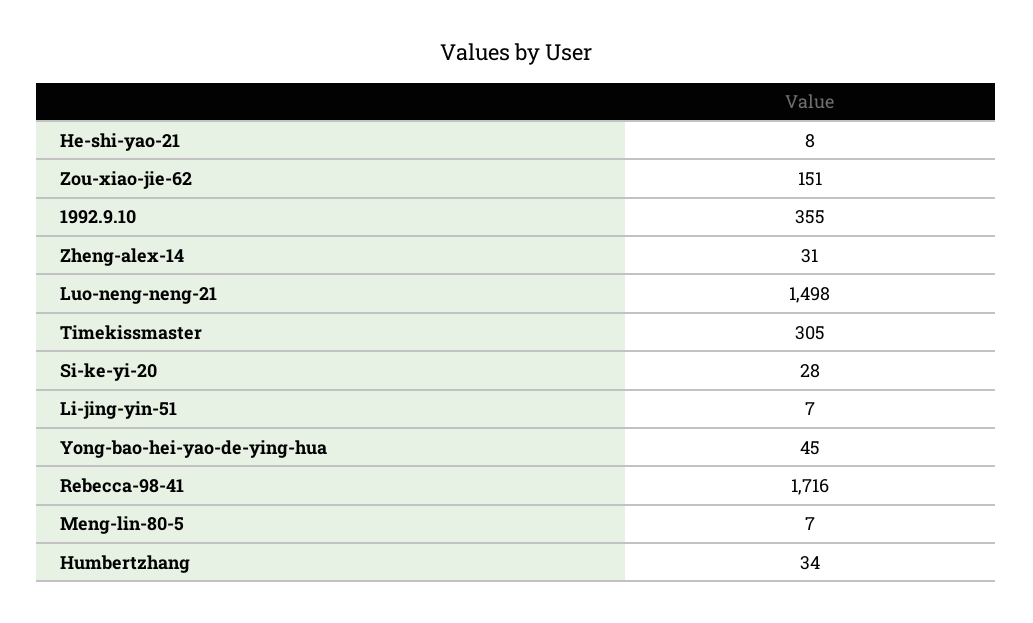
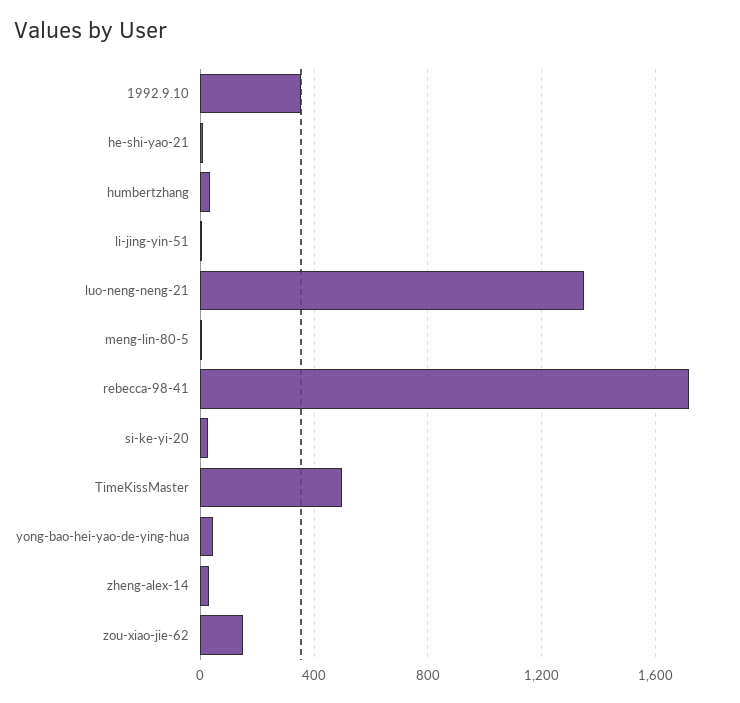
Luo-neng-neng-21: 1498 -> 1350
Timekissmaster: 305 -> 500

